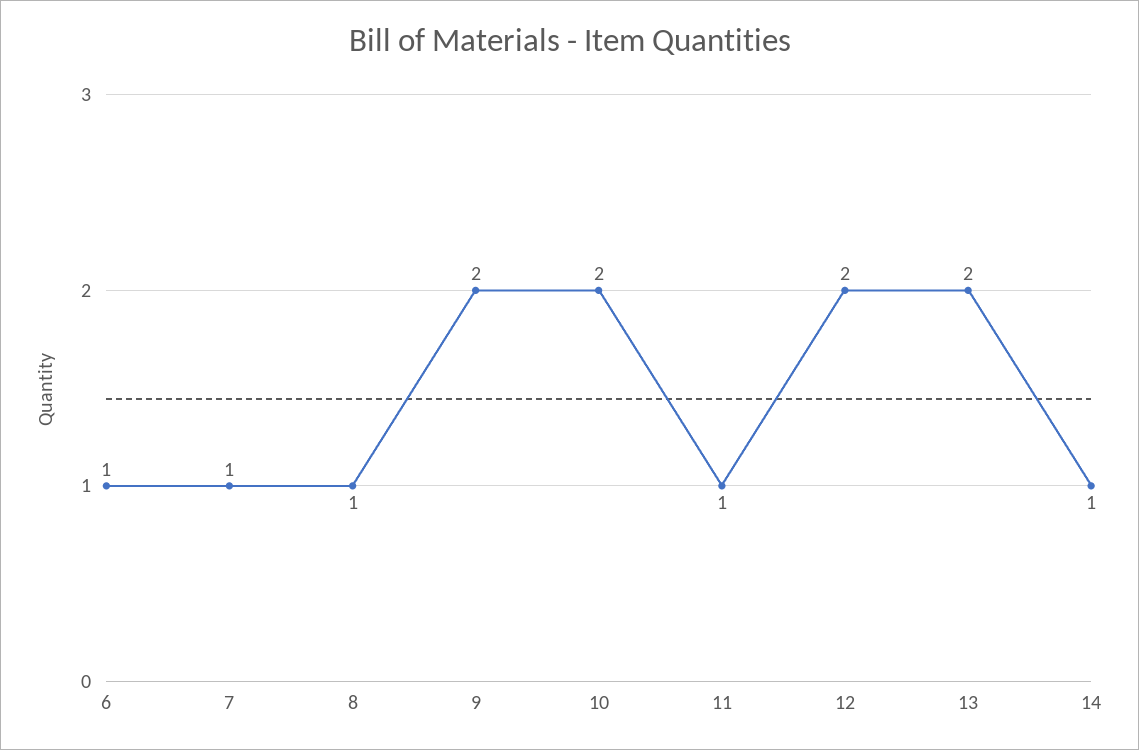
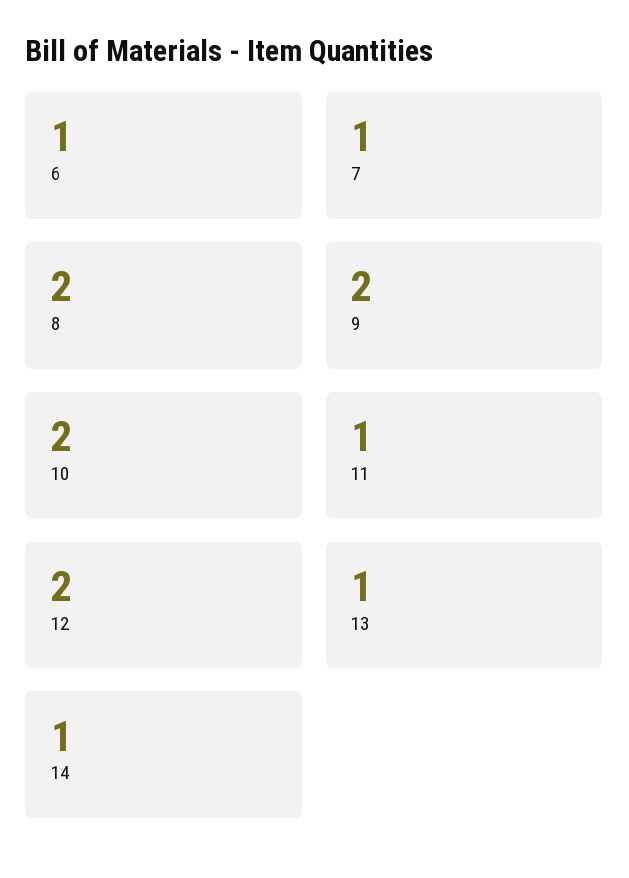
8: 1 -> 2
13: 2 -> 1

